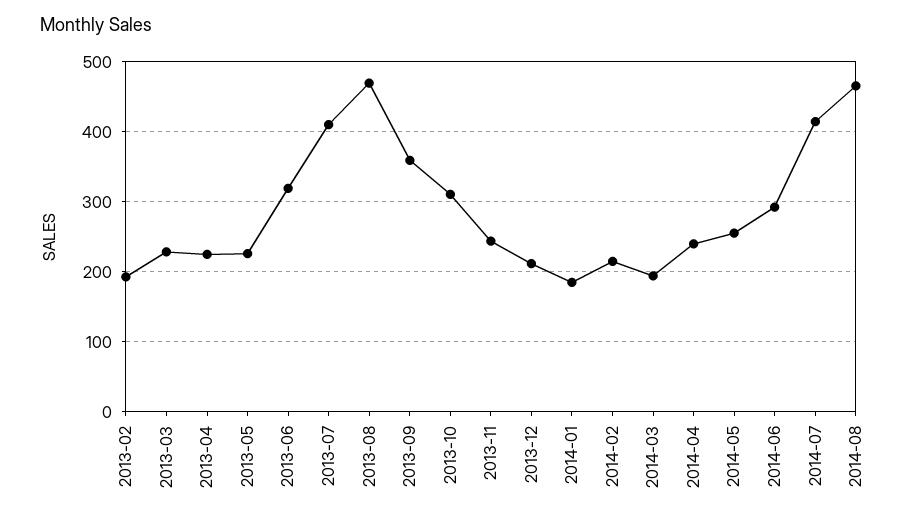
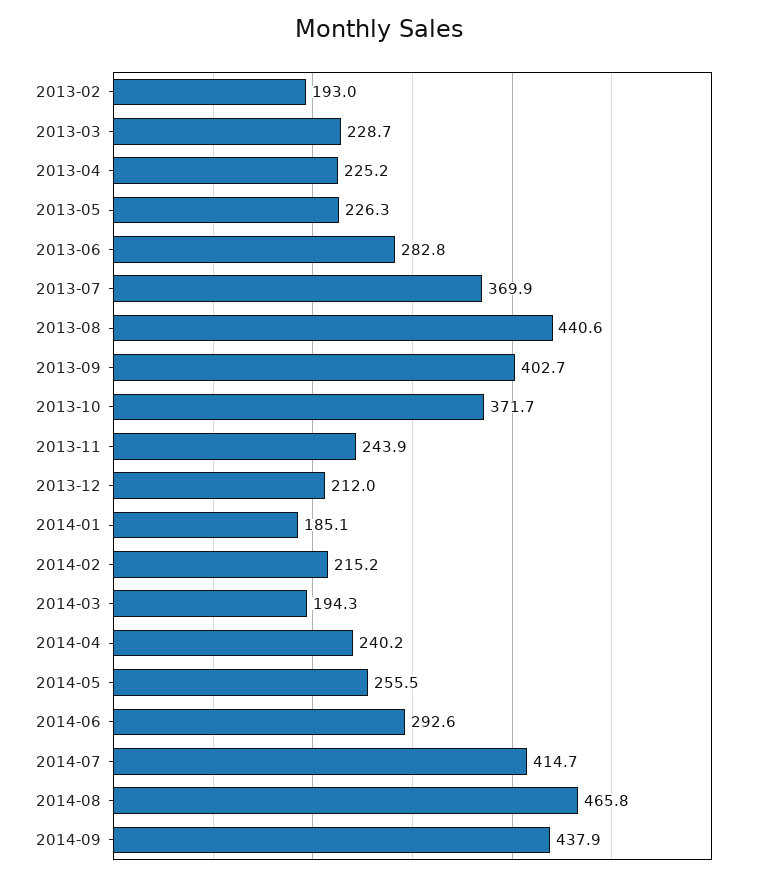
2013-06: 320 -> 282.8
2013-07: 410 -> 369.9
2013-08: 470 -> 440.6
2013-09: 360 -> 402.7
2013-10: 310 -> 371.7
2014-09: none -> 437.9

